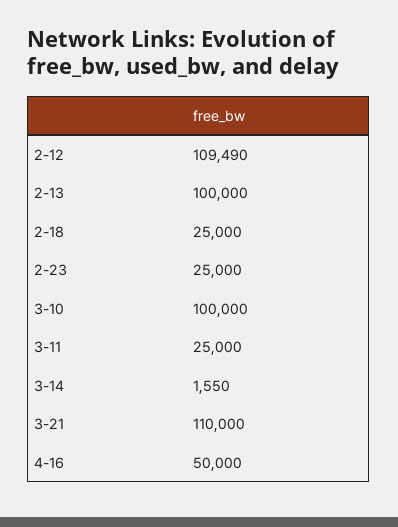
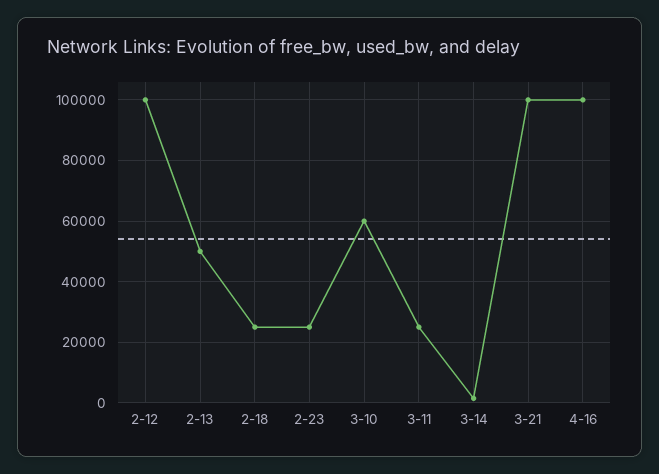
2-12: 109490 -> 100000
2-13: 100000 -> 50000
3-10: 100000 -> 60000
3-21: 110000 -> 100000
4-16: 50000 -> 100000

